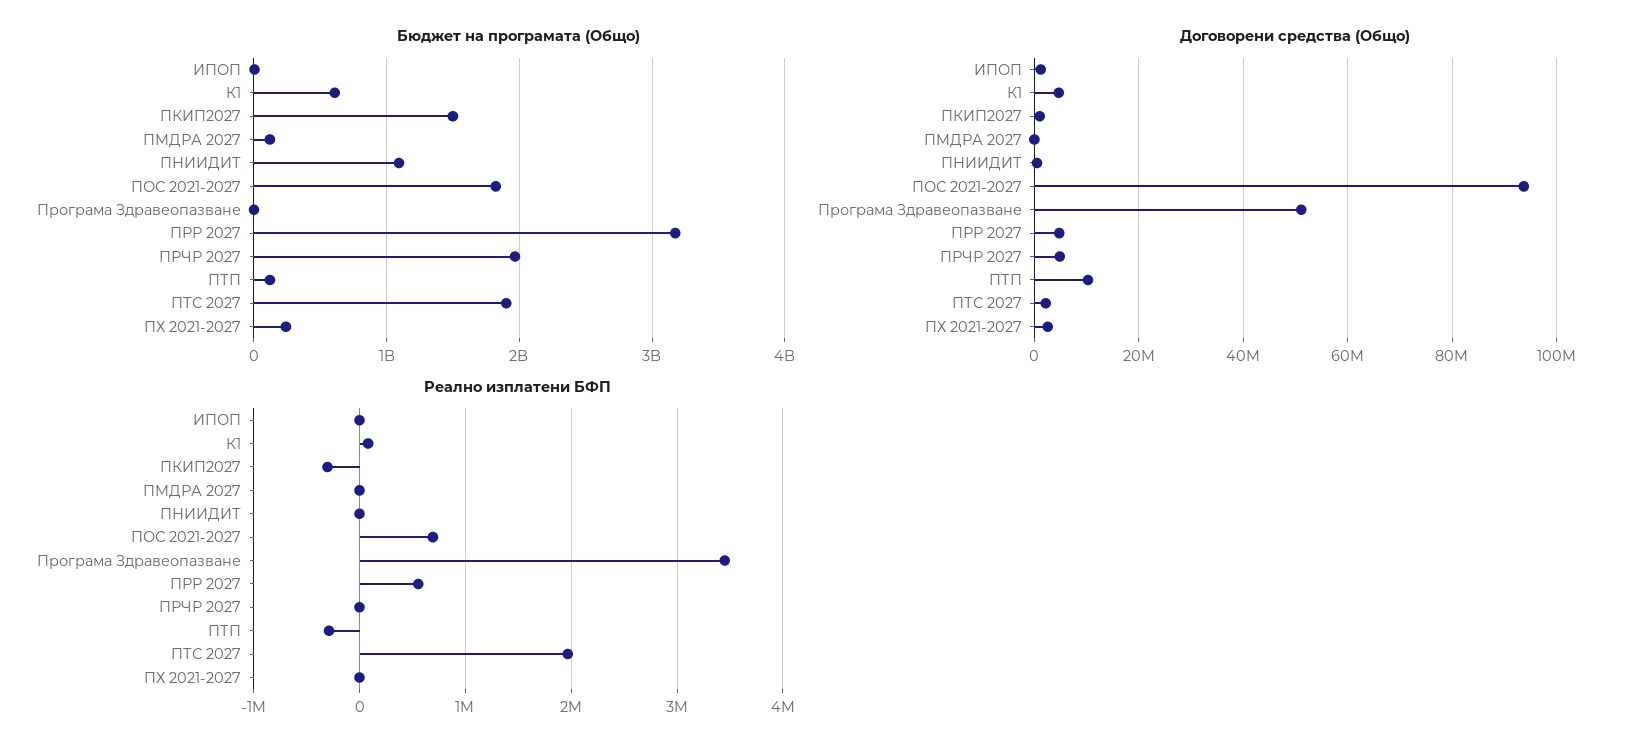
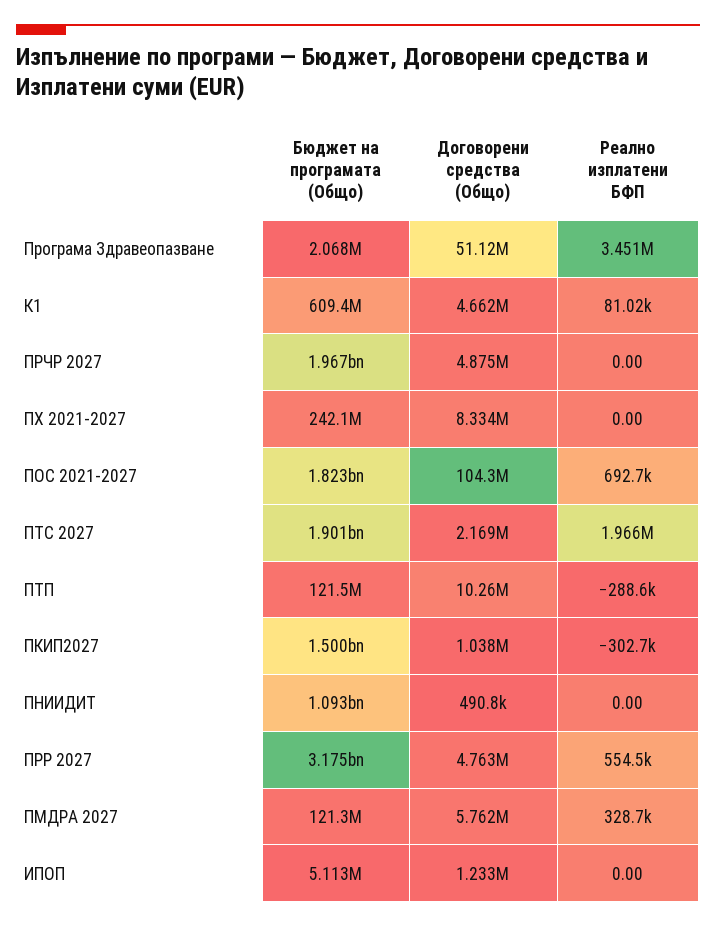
Договорени средства (Общо), ПМДРА 2027: 0 -> 5762000
Договорени средства (Общо), ПОС 2021-2027: 94000000 -> 104300000
Договорени средства (Общо), ПХ 2021-2027: 2000000 -> 8334000
Реално изплатени БФП, ПМДРА 2027: 0 -> 328700

